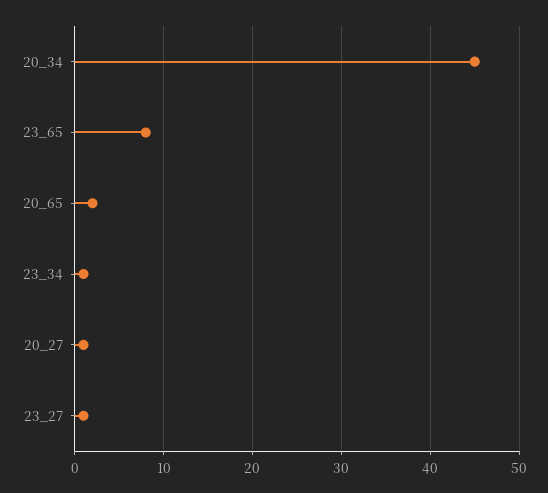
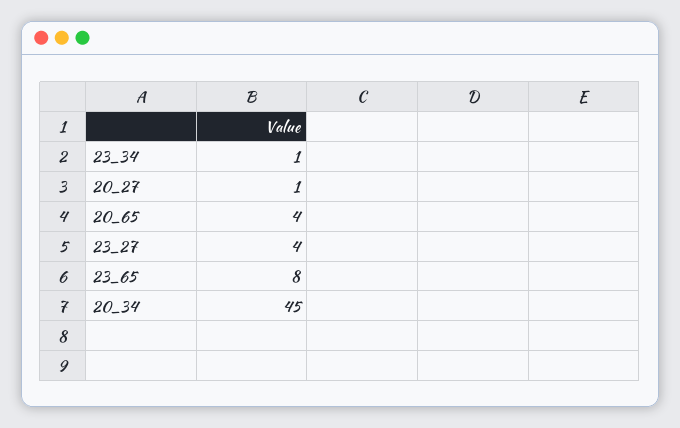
20_65: 2 -> 4
23_27: 1 -> 4

